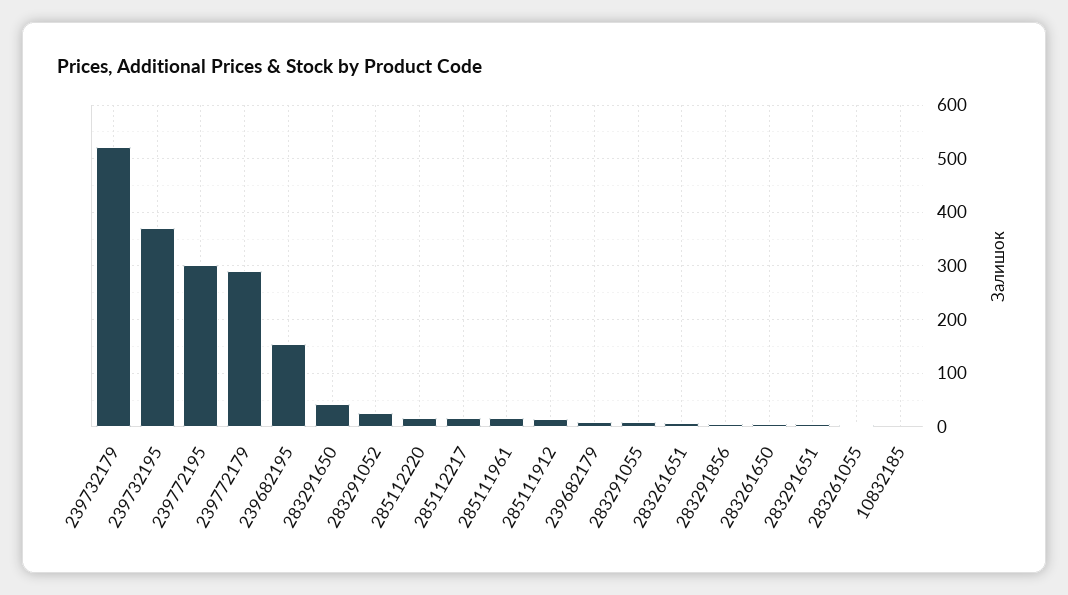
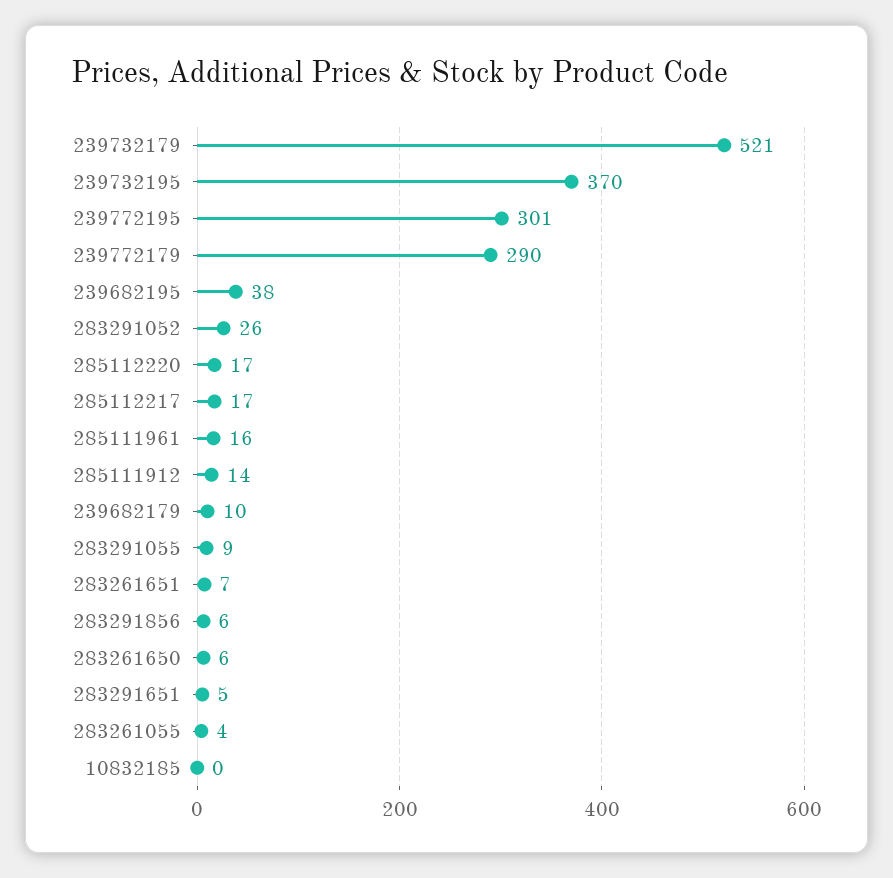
239682195: 160 -> 38
283291650: 40 -> none

